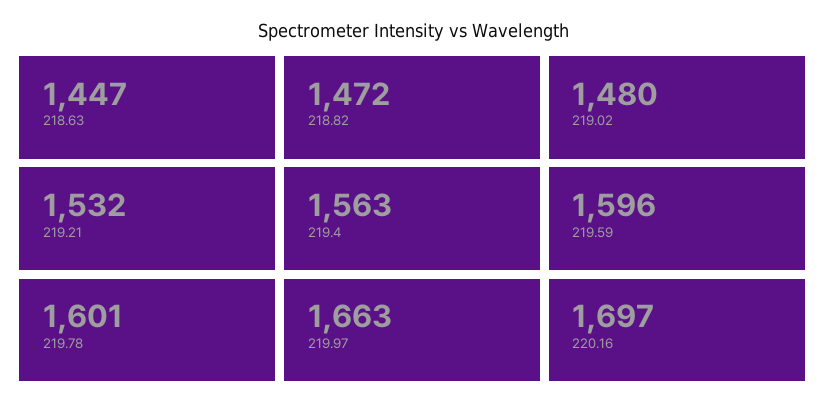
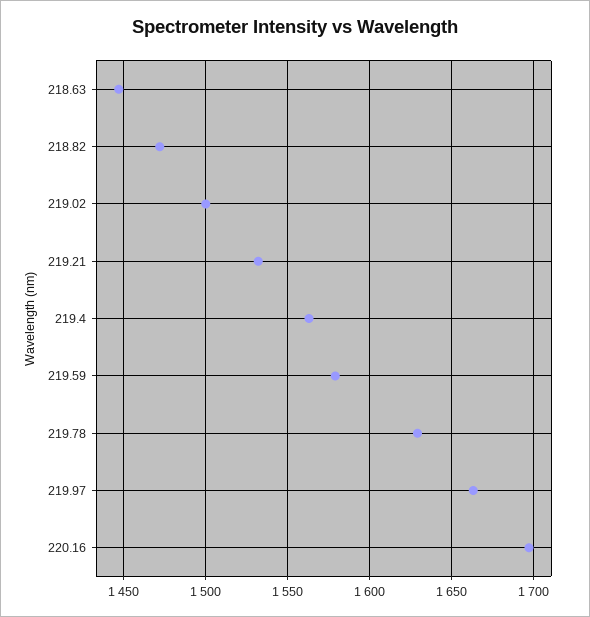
219.02: 1480 -> 1500
219.59: 1596 -> 1580
219.78: 1601 -> 1630

